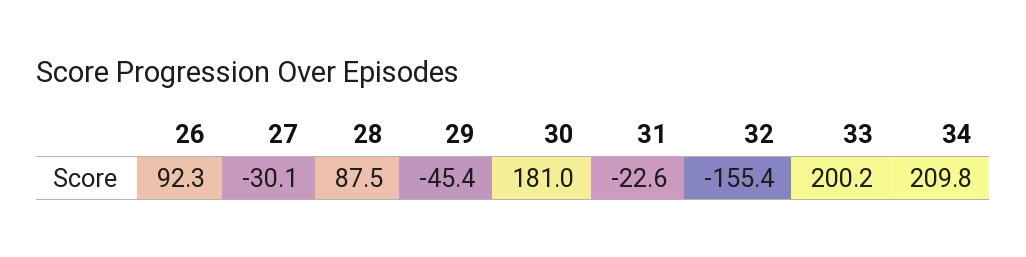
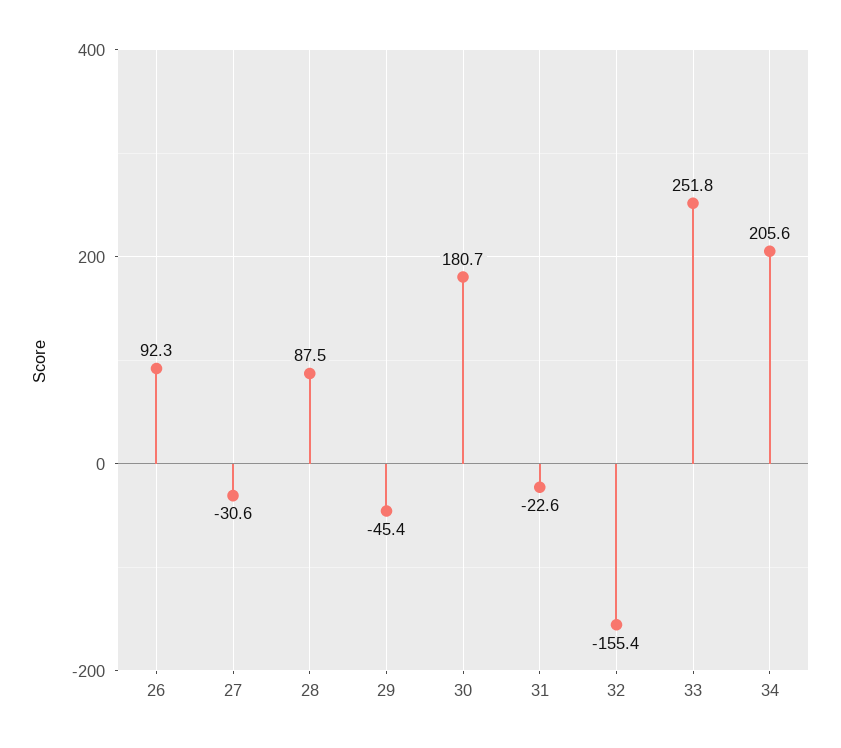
27: -30.1 -> -30.6
30: 181 -> 180.7
33: 200.2 -> 251.8
34: 209.8 -> 205.6

